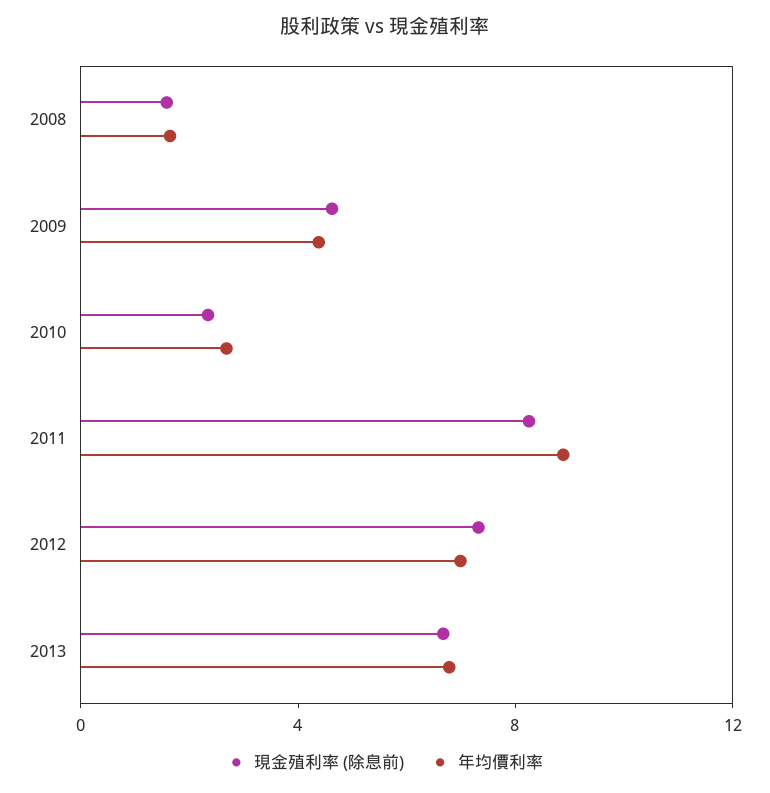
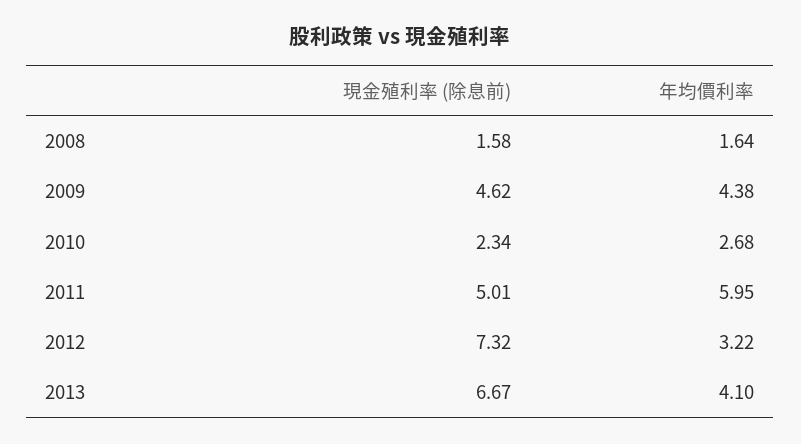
現金殖利率 (除息前), 2011: 8 -> 5.01
年均價利率, 2011: 9 -> 5.95
年均價利率, 2012: 7 -> 3.22
年均價利率, 2013: 7 -> 4.1

